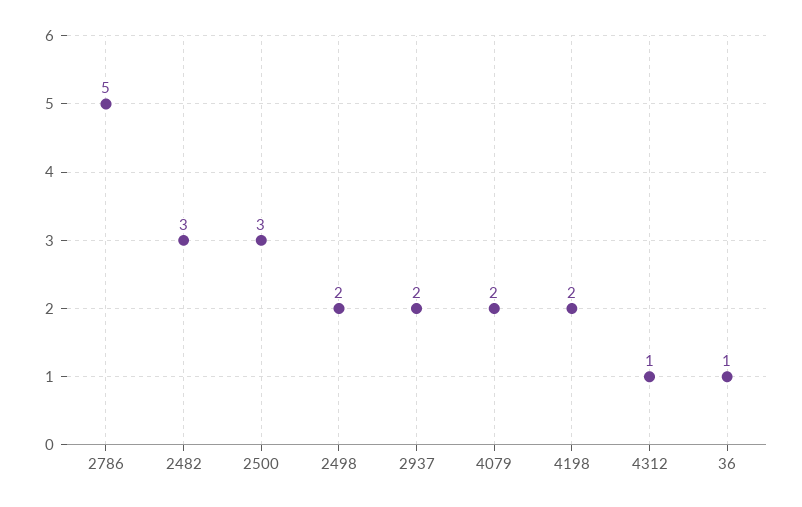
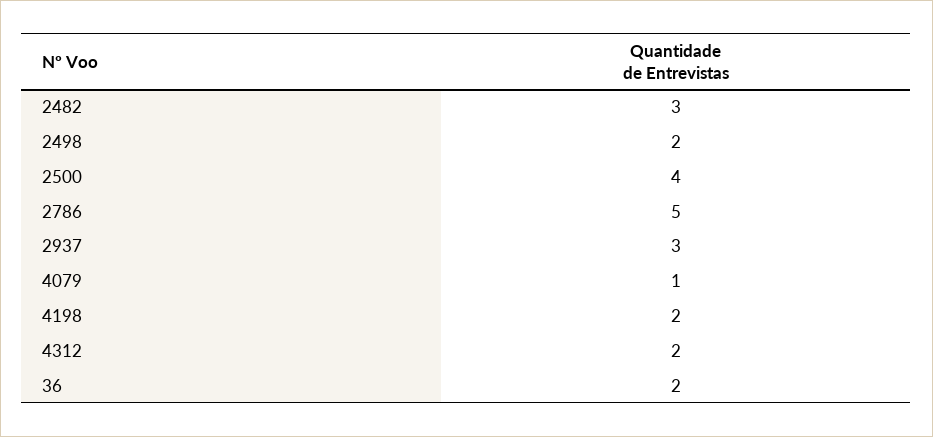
2500: 3 -> 4
2937: 2 -> 3
4079: 2 -> 1
4312: 1 -> 2
36: 1 -> 2

